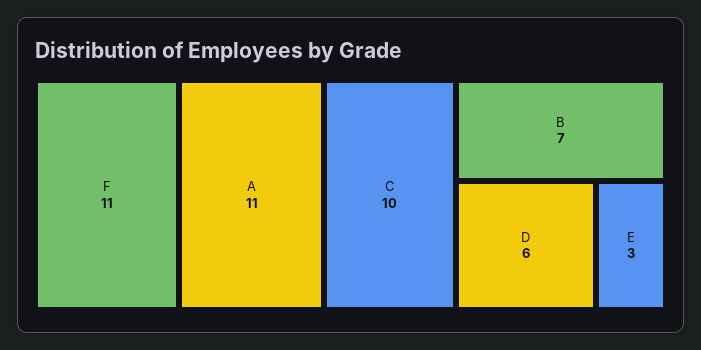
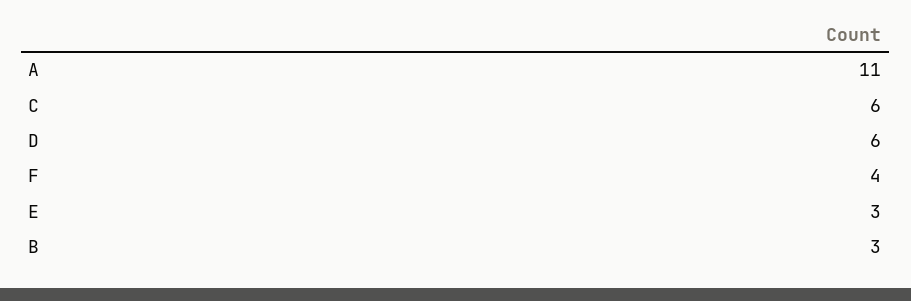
F: 11 -> 4
C: 10 -> 6
B: 7 -> 3

